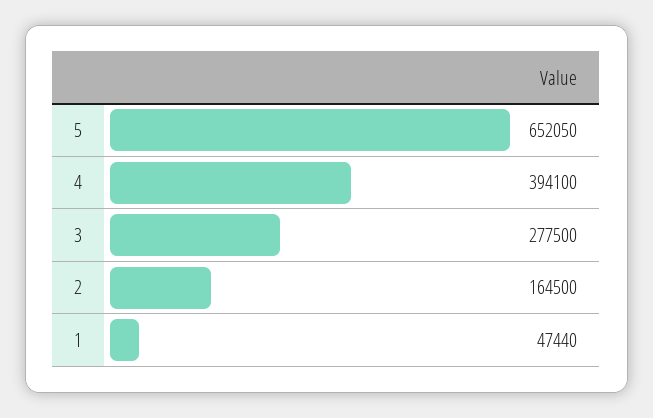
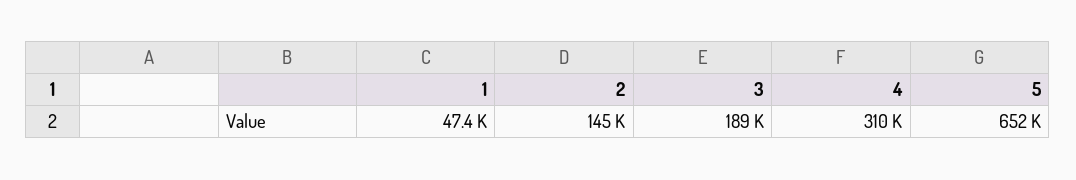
4: 394100 -> 310000
3: 277500 -> 189000
2: 164500 -> 145000

